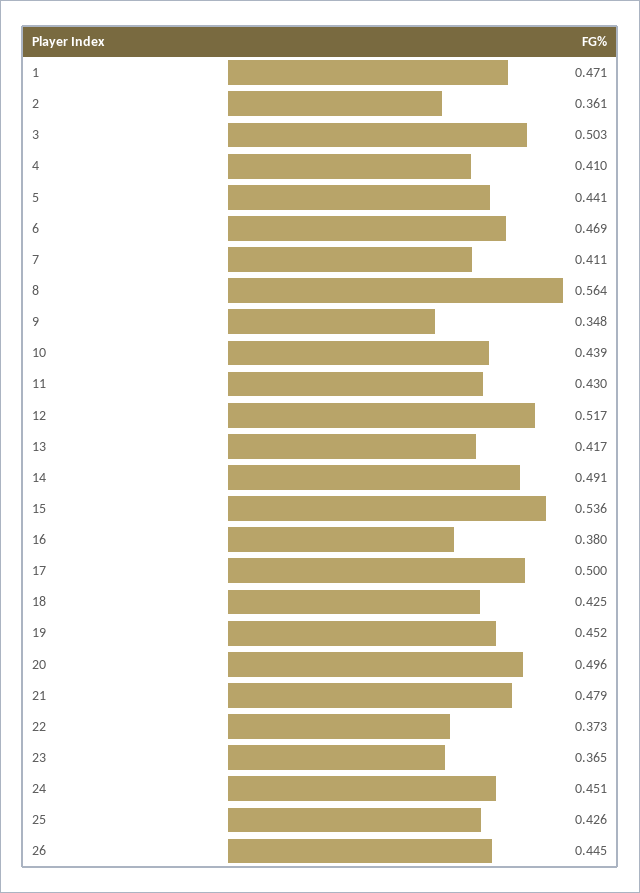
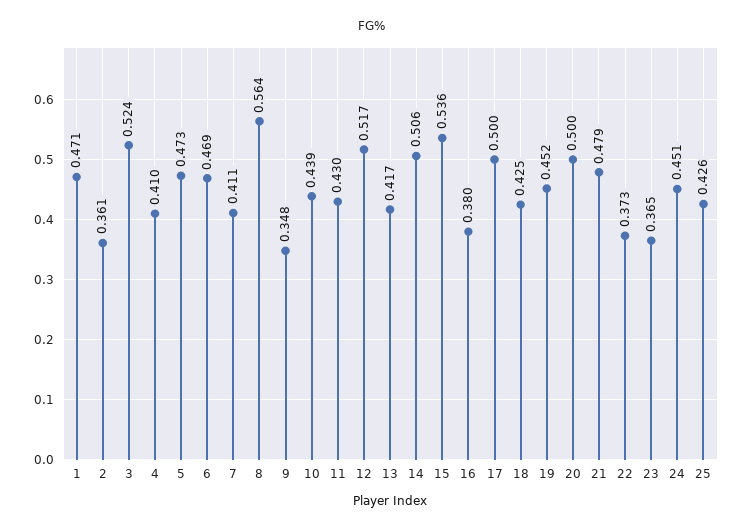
3: 0.503 -> 0.524
5: 0.441 -> 0.473
14: 0.491 -> 0.506
20: 0.496 -> 0.5
26: 0.445 -> none

